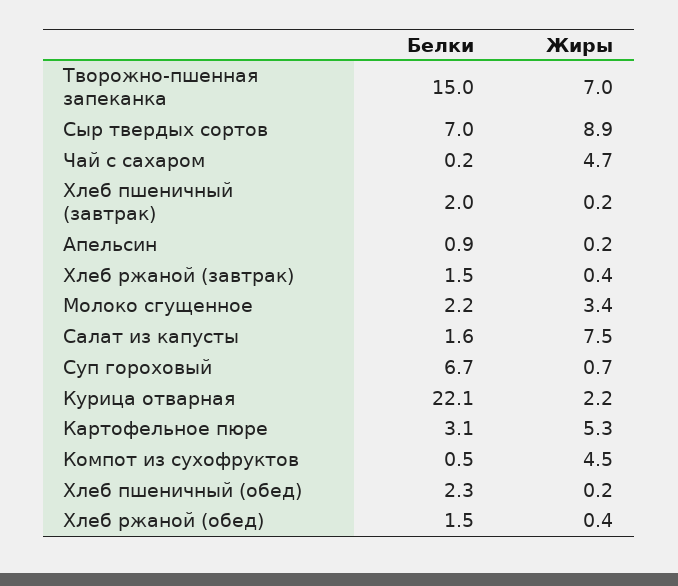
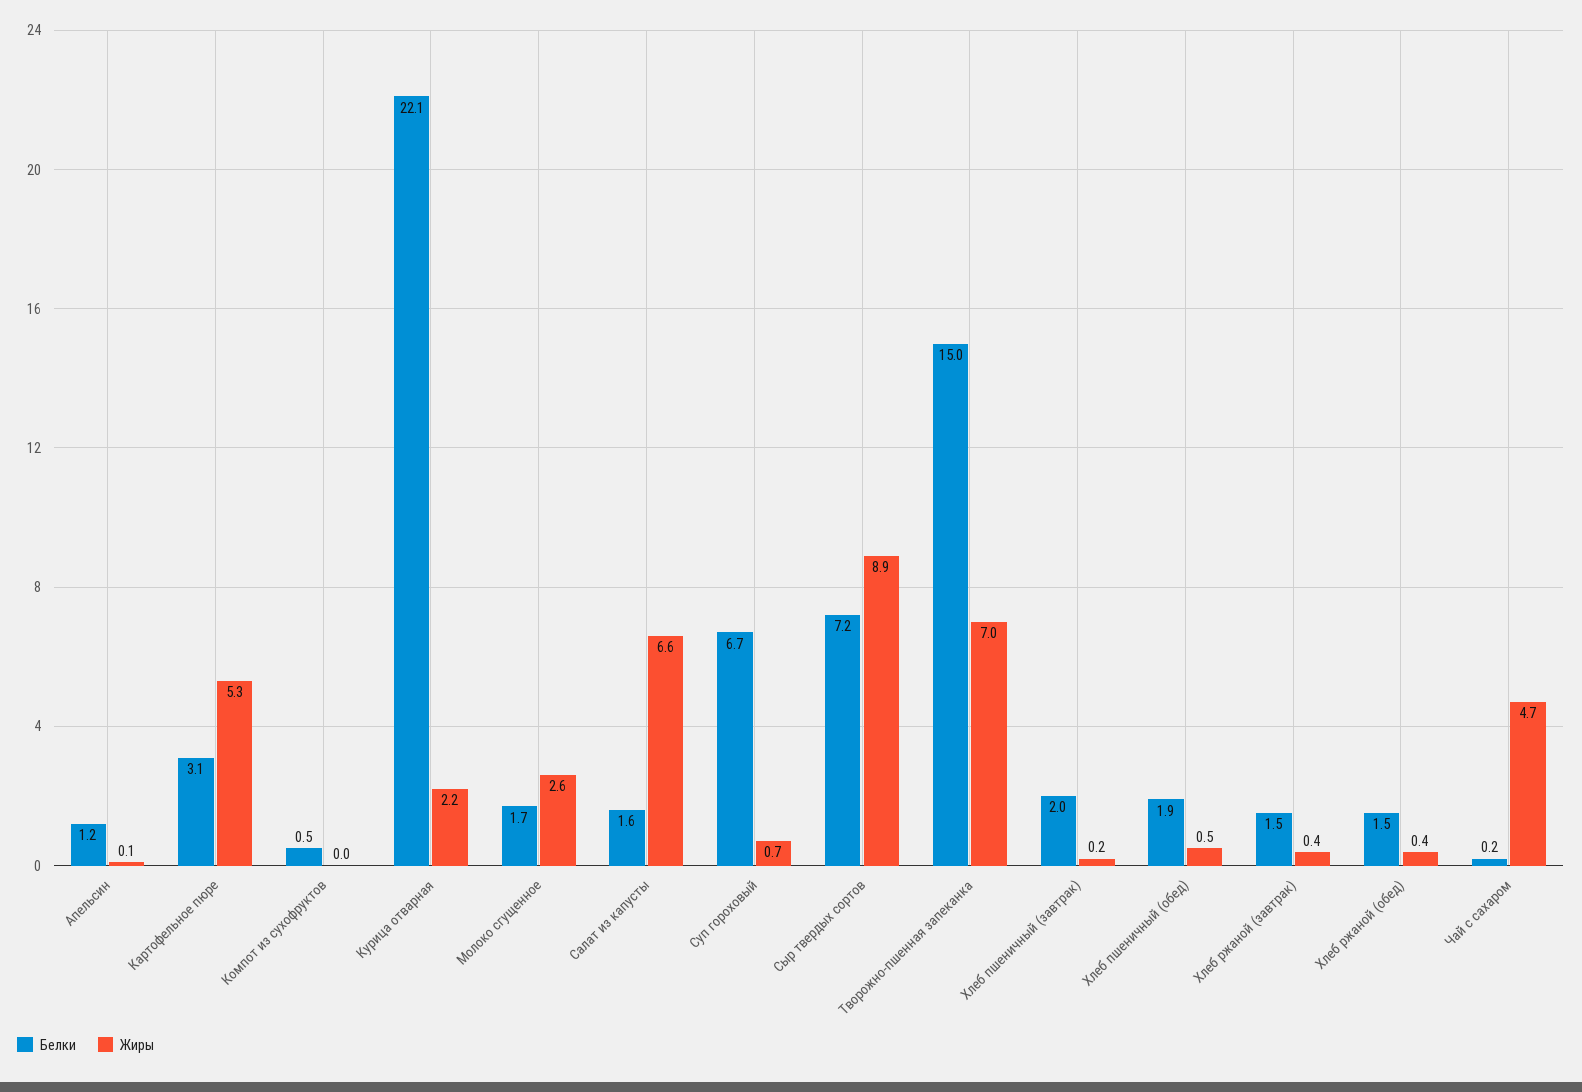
Белки, Сыр твердых сортов: 7 -> 7.2
Белки, Апельсин: 0.9 -> 1.2
Жиры, Апельсин: 0.2 -> 0.1
Белки, Молоко сгущенное: 2.2 -> 1.7
Жиры, Молоко сгущенное: 3.4 -> 2.6
Жиры, Салат из капусты: 7.5 -> 6.6
Жиры, Компот из сухофруктов: 4.5 -> 0
Белки, Хлеб пшеничный (обед): 2.3 -> 1.9
Жиры, Хлеб пшеничный (обед): 0.2 -> 0.5

